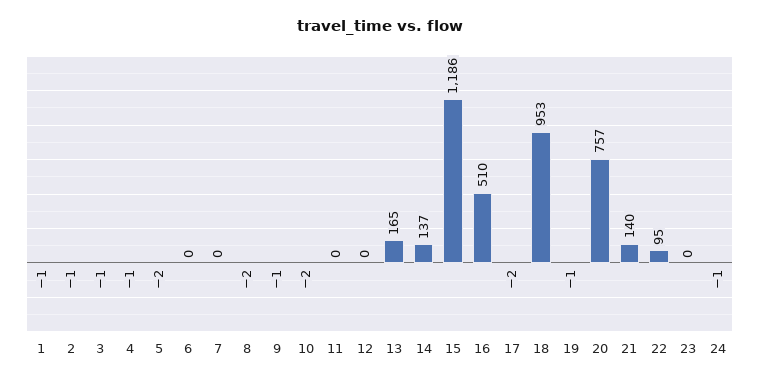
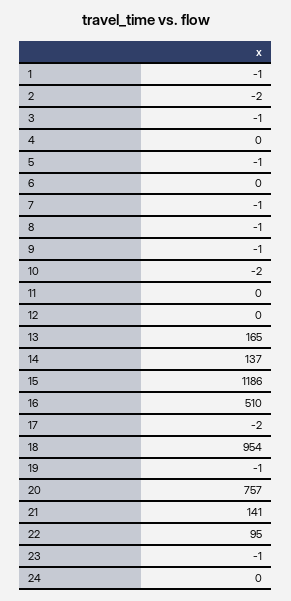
2: -1 -> -2
4: -1 -> 0
5: -2 -> -1
7: 0 -> -1
8: -2 -> -1
18: 953 -> 954
21: 140 -> 141
23: 0 -> -1
24: -1 -> 0

